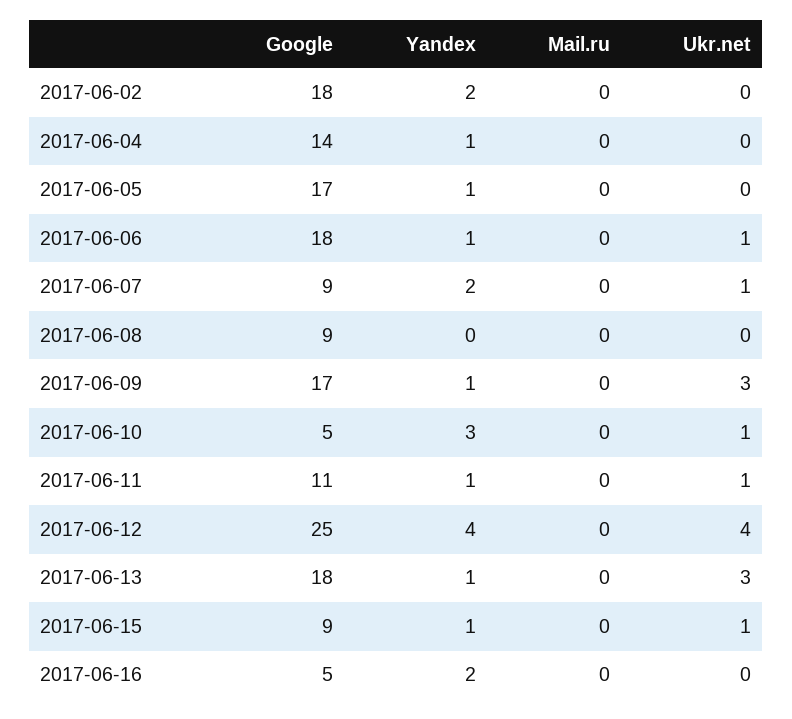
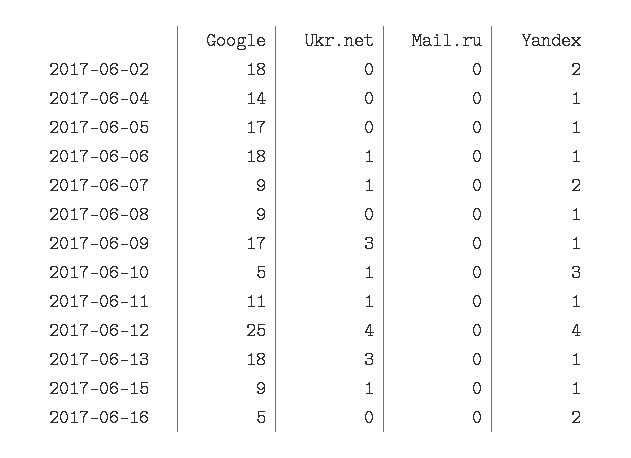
Yandex, 2017-06-08: 0 -> 1

